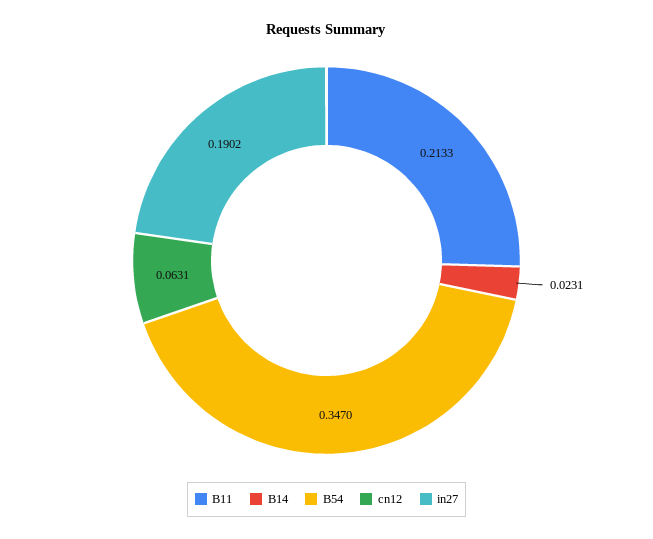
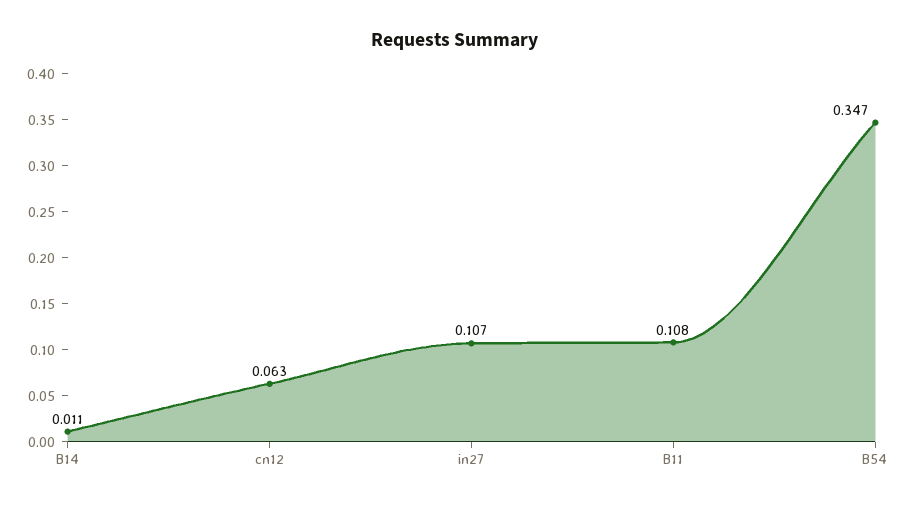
B11: 0.2133 -> 0.108
B14: 0.0231 -> 0.011
in27: 0.1902 -> 0.107

